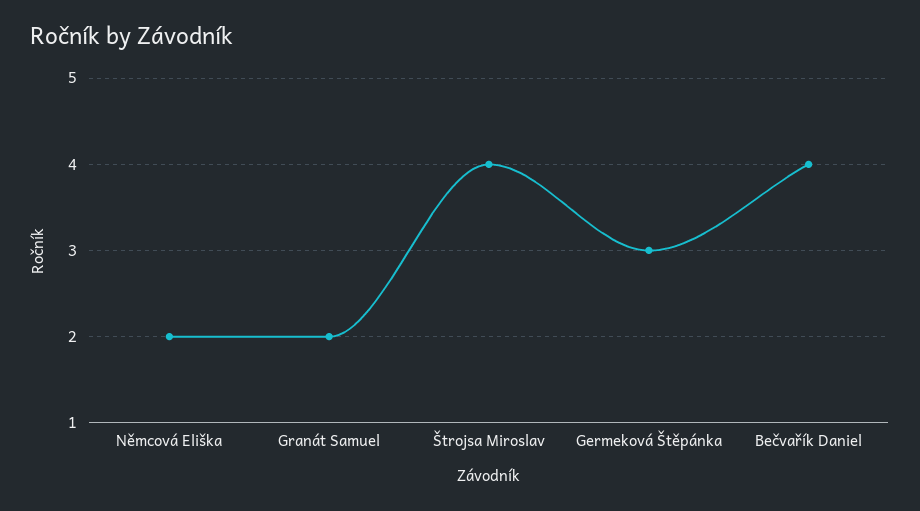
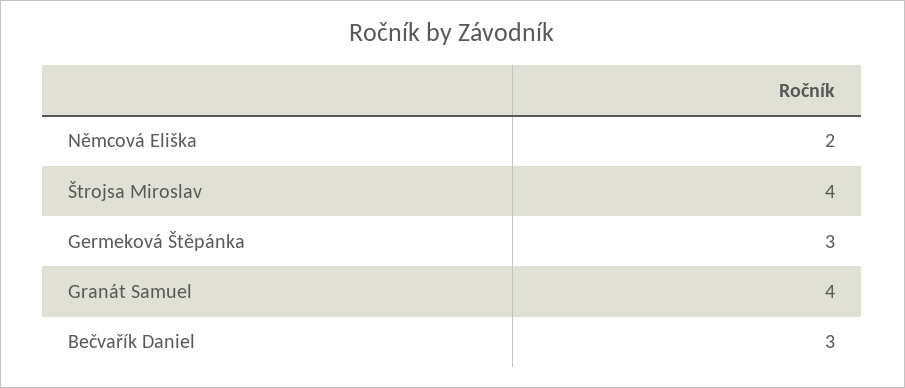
Granát Samuel: 2 -> 4
Bečvařík Daniel: 4 -> 3

